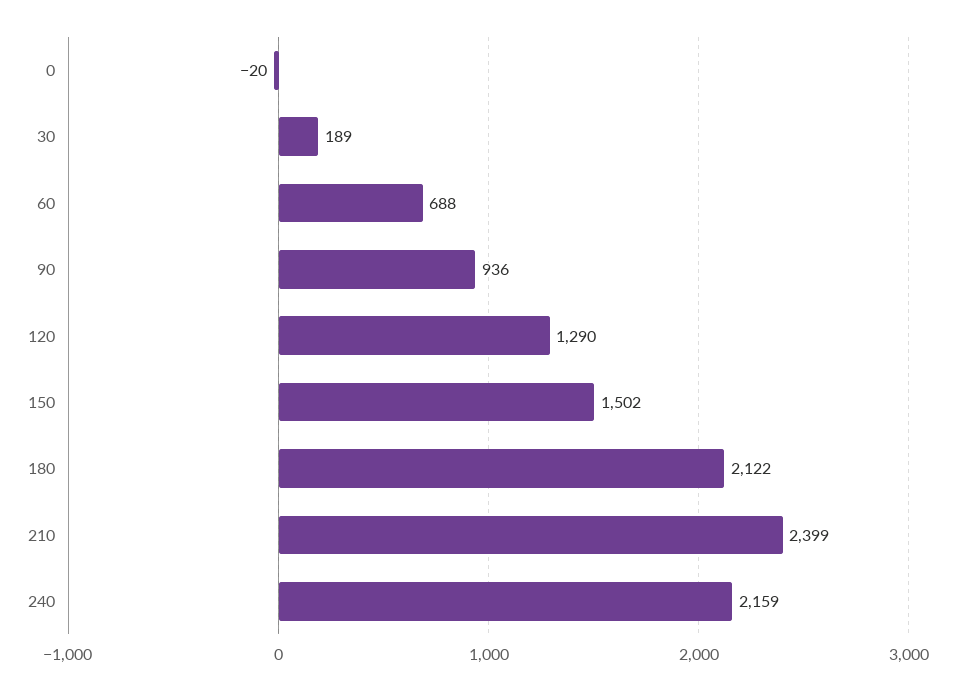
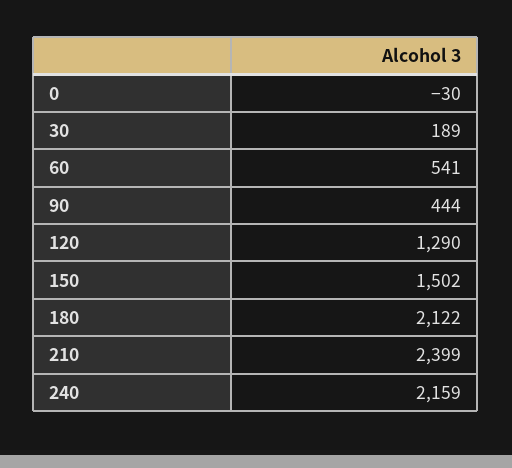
0: -20 -> -30
60: 688 -> 541
90: 936 -> 444

